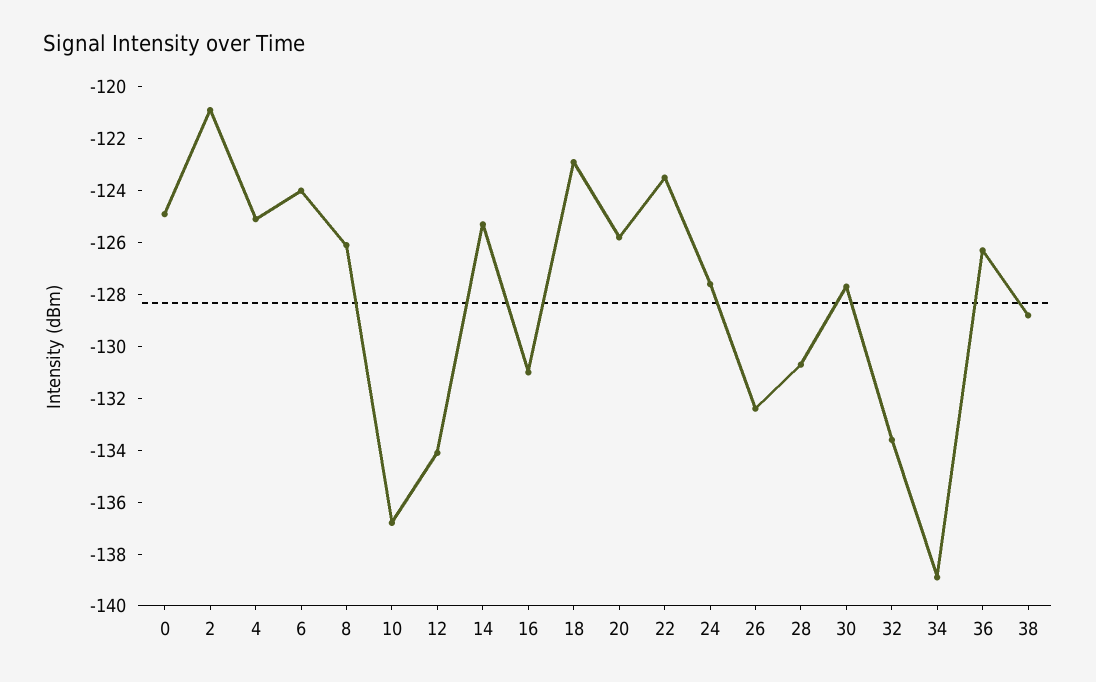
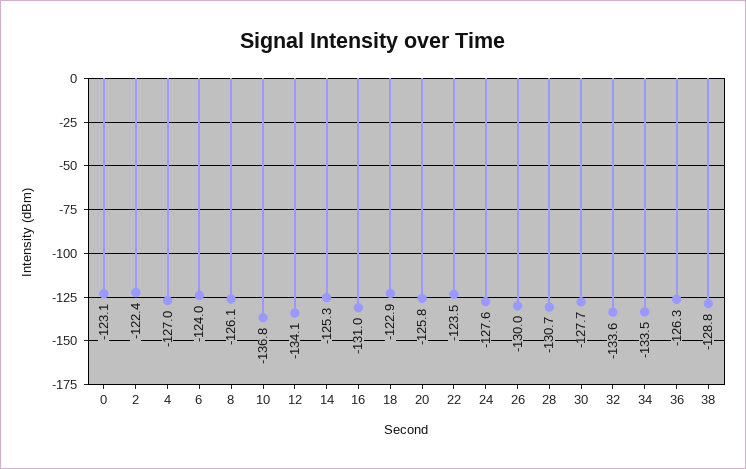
0: -125 -> -123.1
2: -121 -> -122.4
4: -125 -> -127
26: -132.5 -> -130
34: -139 -> -133.5

